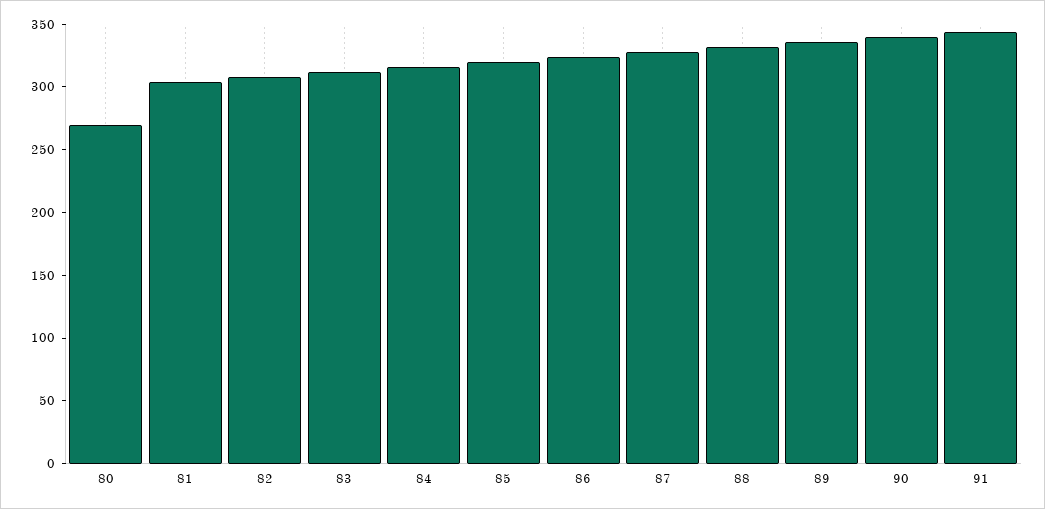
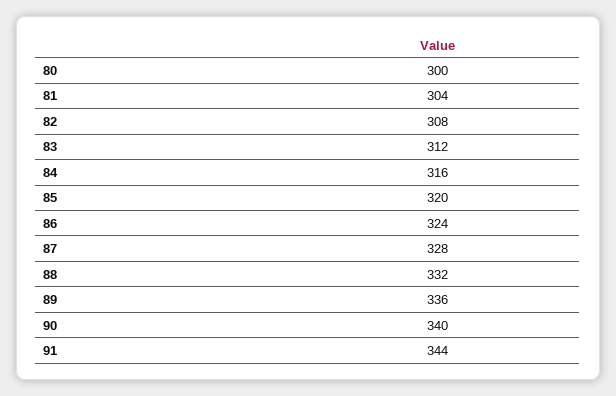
80: 270 -> 300

